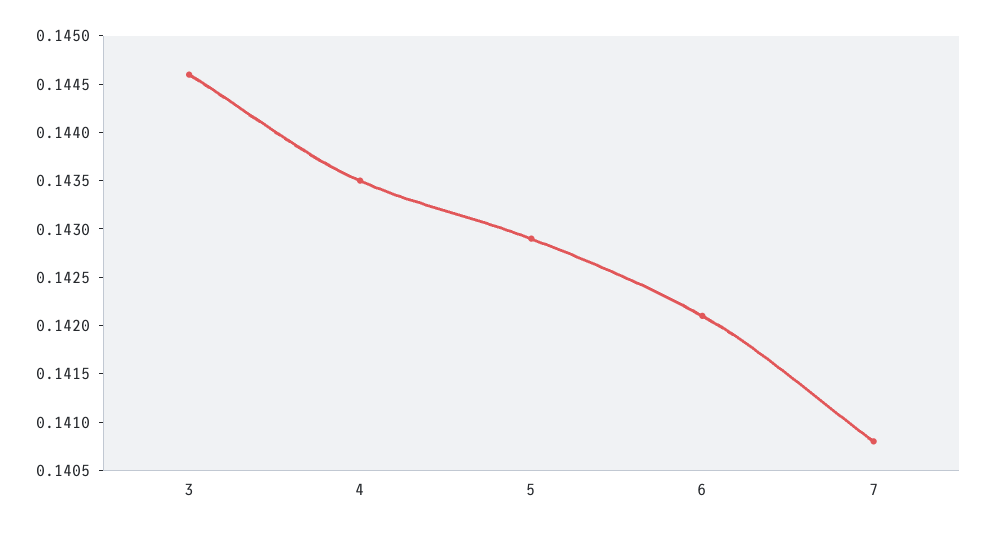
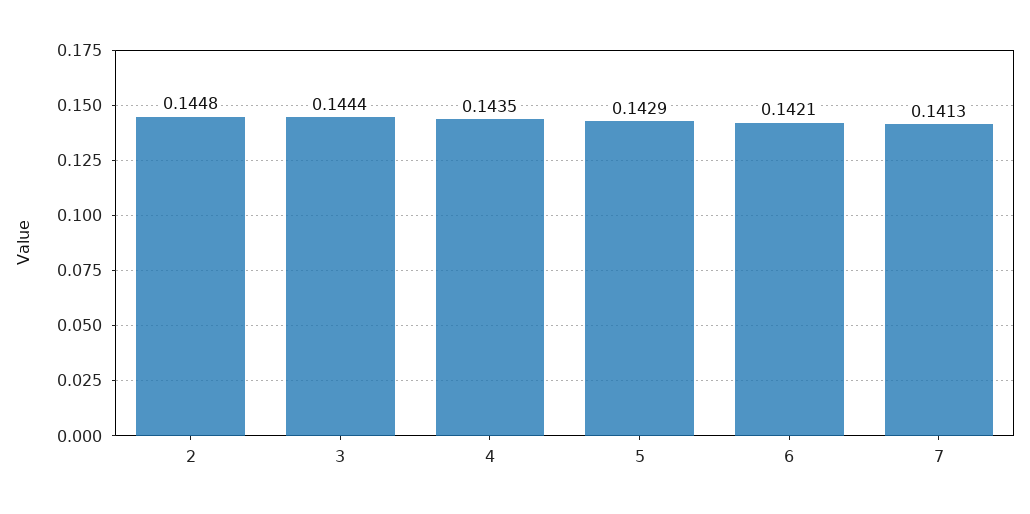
3: 0.1446 -> 0.1444
7: 0.1408 -> 0.1413
2: none -> 0.1448

